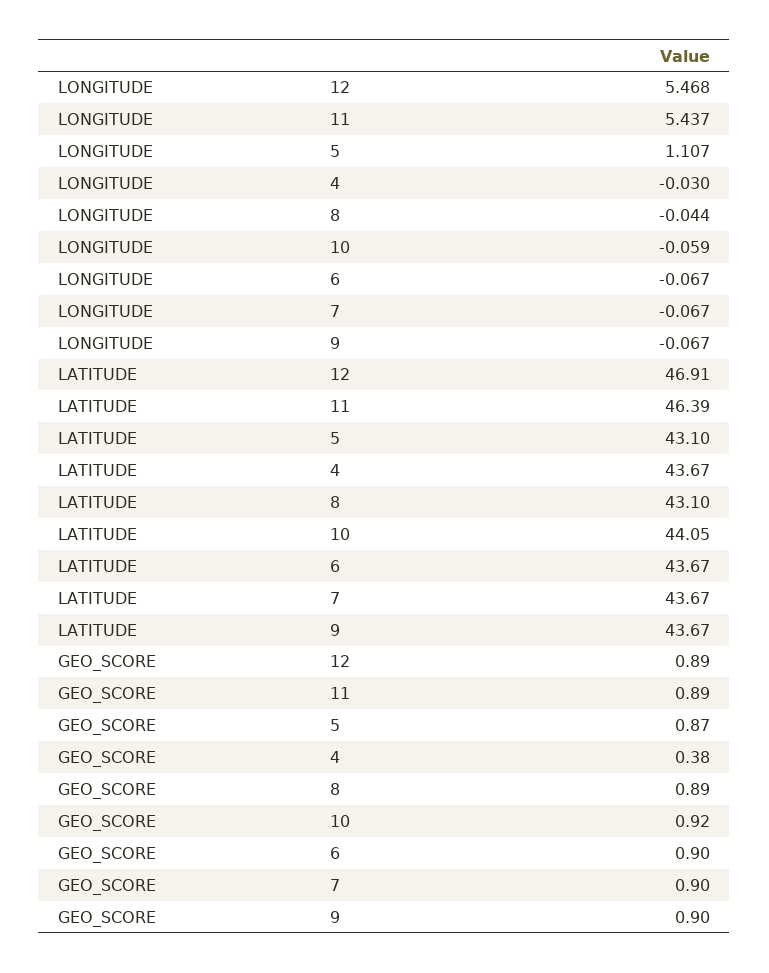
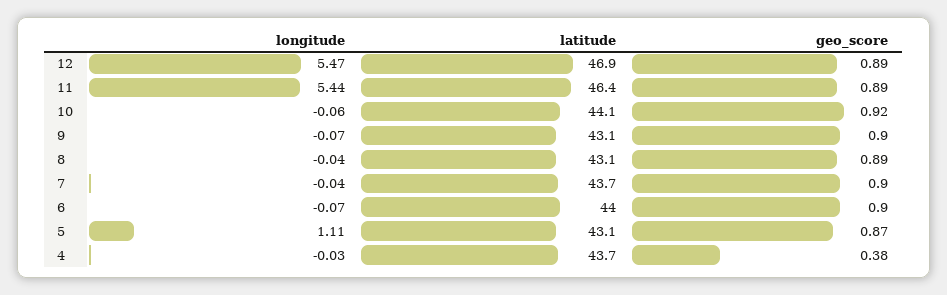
LONGITUDE, 7: -0.067 -> -0.04
LATITUDE, 6: 43.67 -> 44
LATITUDE, 9: 43.67 -> 43.1

